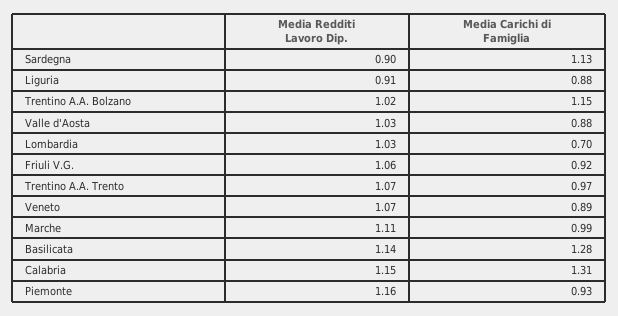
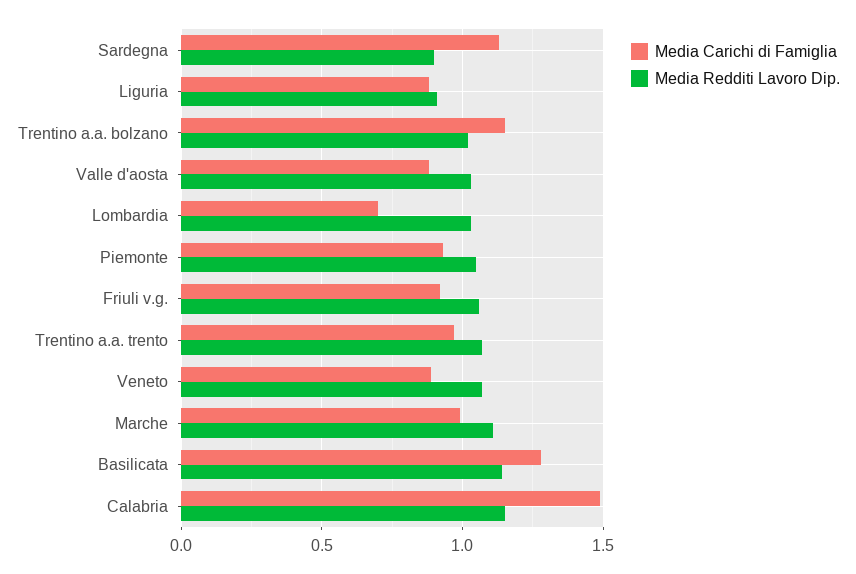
Media Carichi di Famiglia, Calabria: 1.31 -> 1.5
Media Redditi Lavoro Dip., Piemonte: 1.16 -> 1.05

